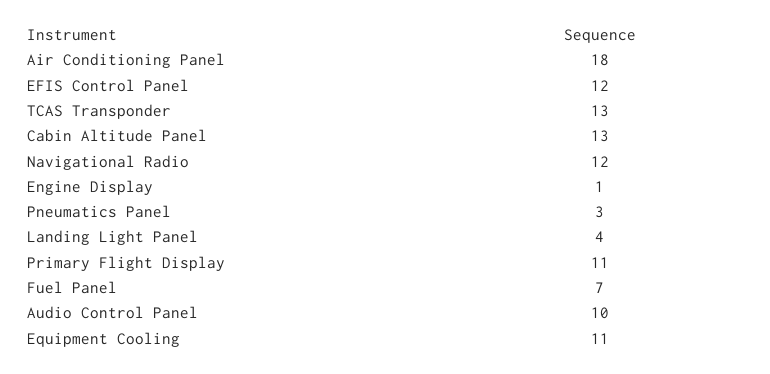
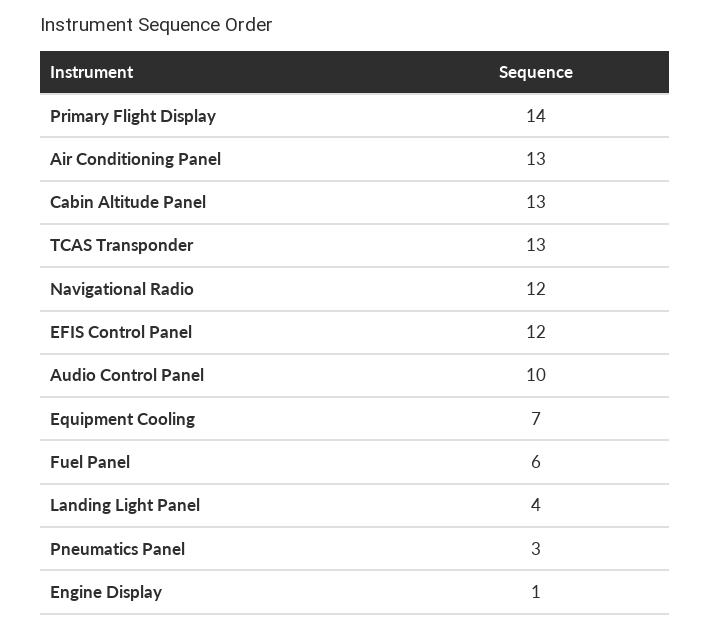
Air Conditioning Panel: 18 -> 13
Primary Flight Display: 11 -> 14
Fuel Panel: 7 -> 6
Equipment Cooling: 11 -> 7

